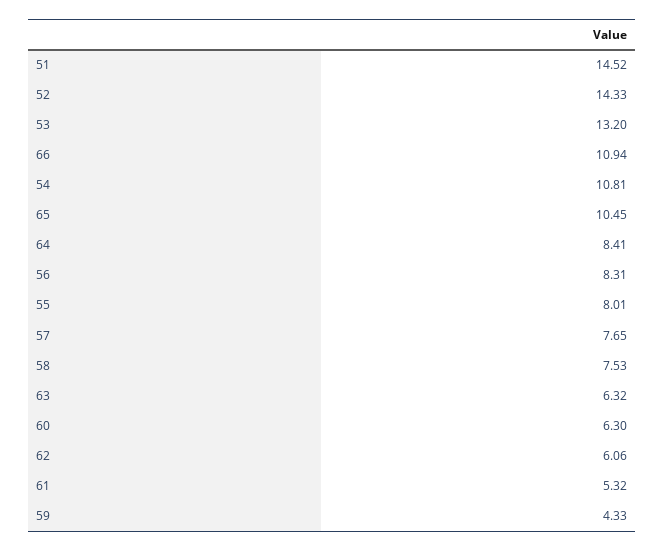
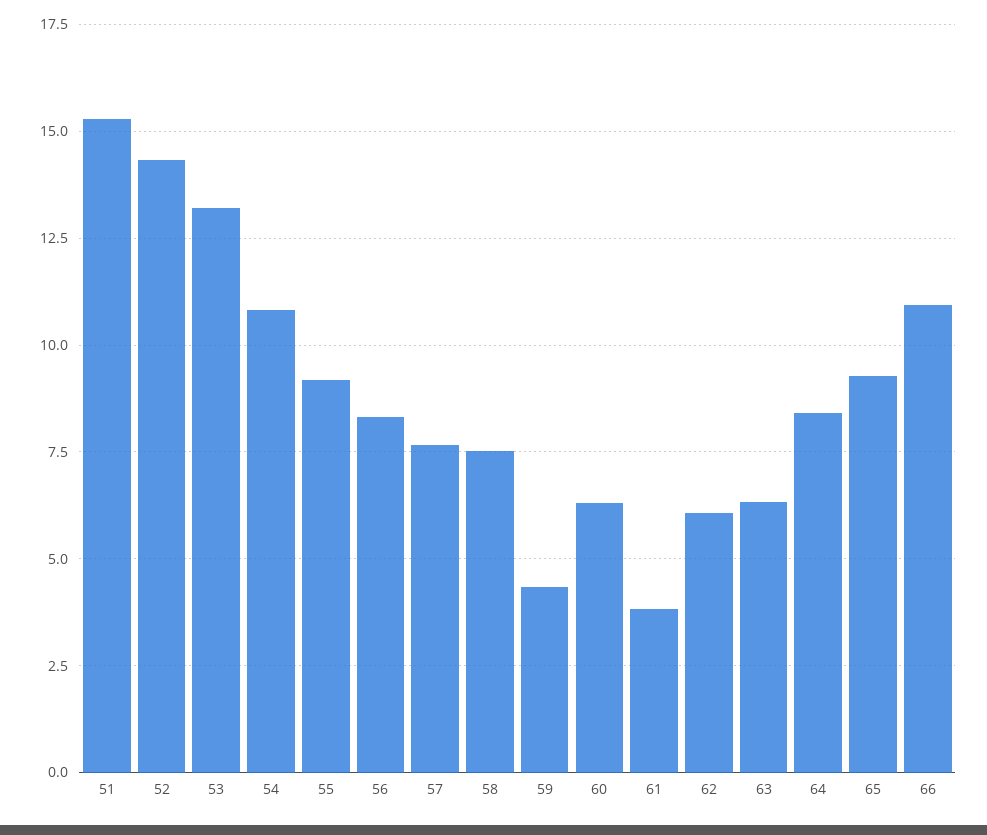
51: 14.52 -> 15.25
65: 10.45 -> 9.25
55: 8.01 -> 9.25
61: 5.32 -> 3.75

